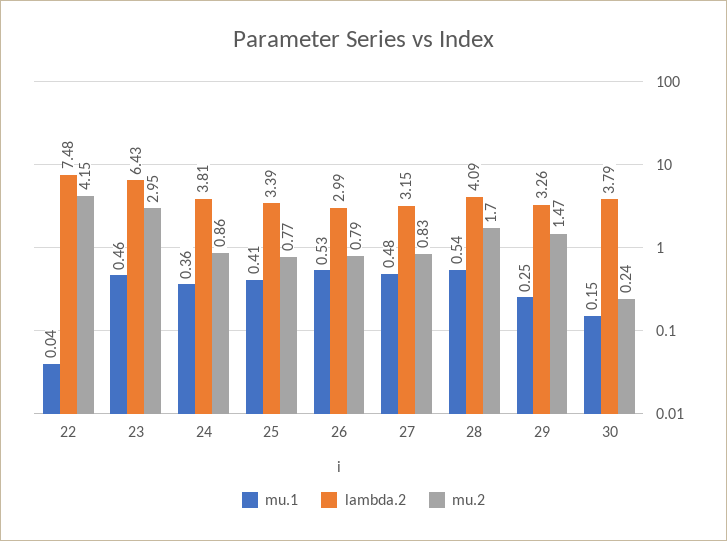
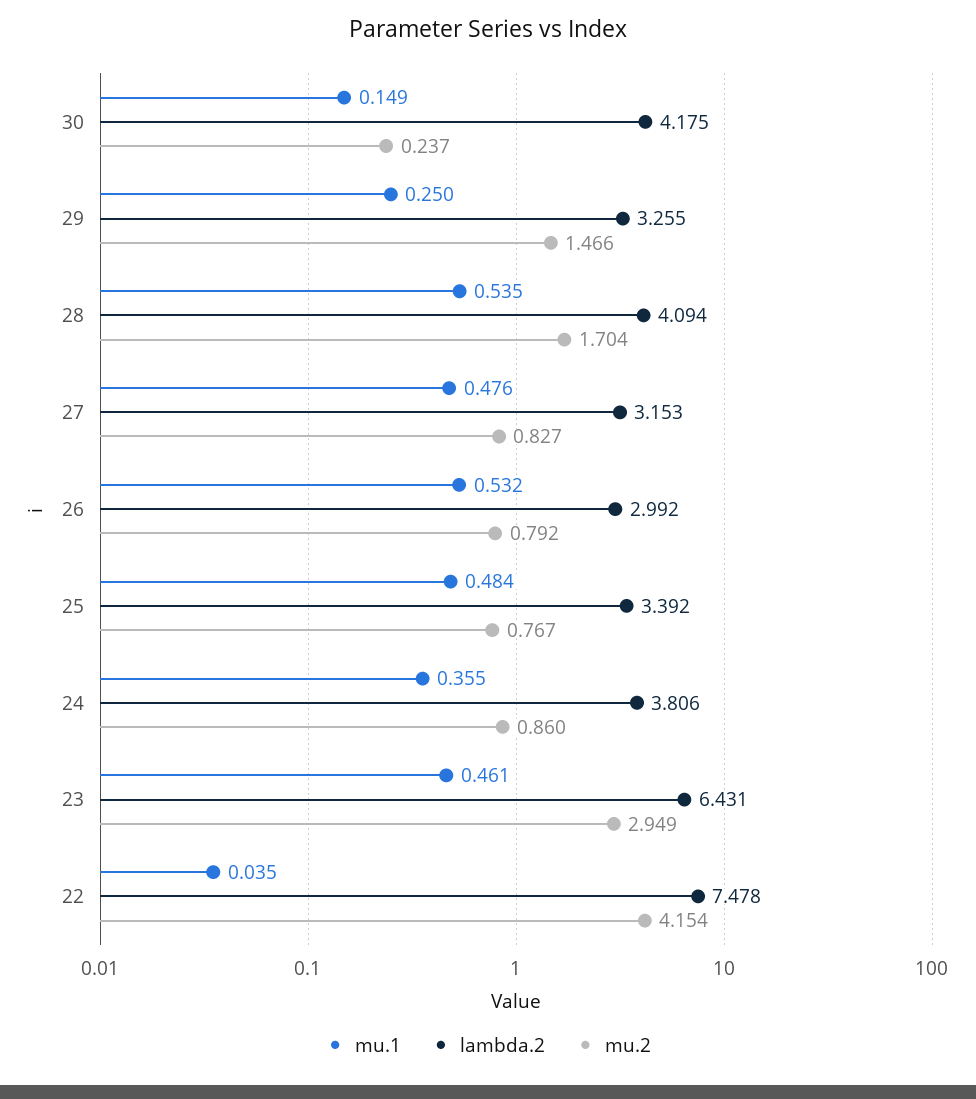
mu.1, 25: 0.41 -> 0.484
lambda.2, 30: 3.79 -> 4.175

